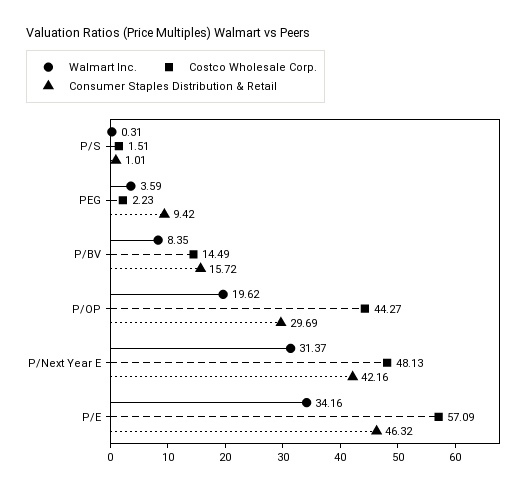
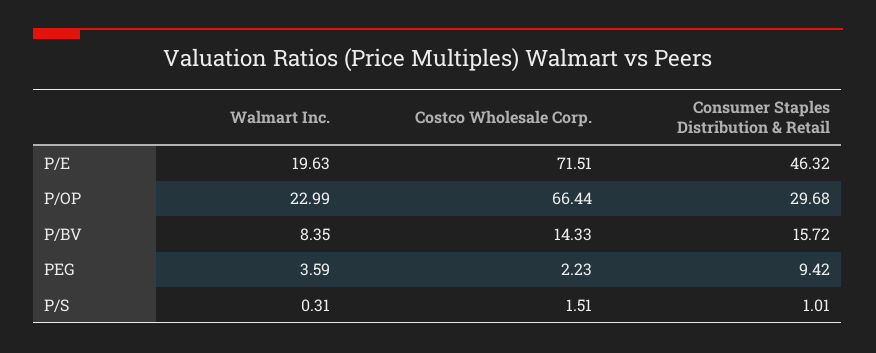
Costco Wholesale Corp., P/BV: 14.49 -> 14.33
Walmart Inc., P/OP: 19.62 -> 22.99
Costco Wholesale Corp., P/OP: 44.27 -> 66.44
Consumer Staples Distribution & Retail, P/OP: 29.69 -> 29.68
Walmart Inc., P/Next Year E: 31.37 -> none
Costco Wholesale Corp., P/Next Year E: 48.13 -> none
Consumer Staples Distribution & Retail, P/Next Year E: 42.16 -> none
Walmart Inc., P/E: 34.16 -> 19.63
Costco Wholesale Corp., P/E: 57.09 -> 71.51

